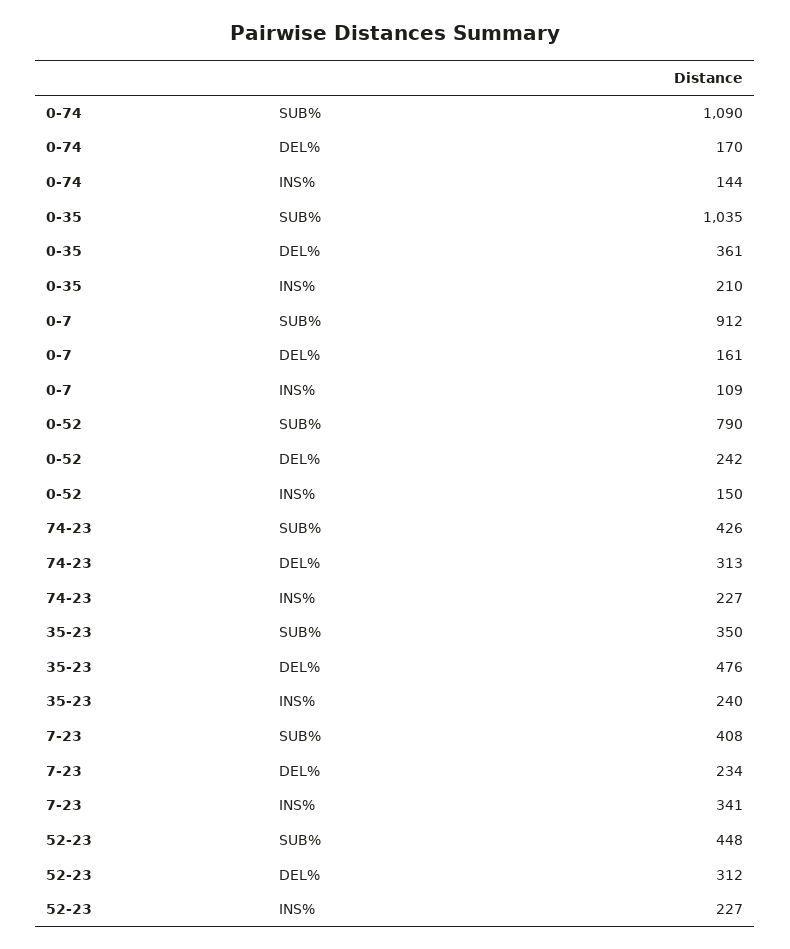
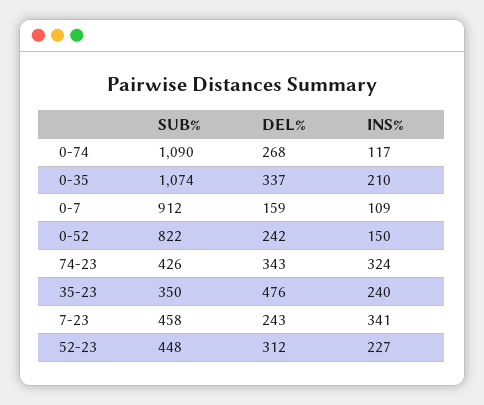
0-74, DEL%: 170 -> 268
0-74, INS%: 144 -> 117
0-35, SUB%: 1035 -> 1074
0-35, DEL%: 361 -> 337
0-7, DEL%: 161 -> 159
0-52, SUB%: 790 -> 822
74-23, DEL%: 313 -> 343
74-23, INS%: 227 -> 324
7-23, SUB%: 408 -> 458
7-23, DEL%: 234 -> 243

